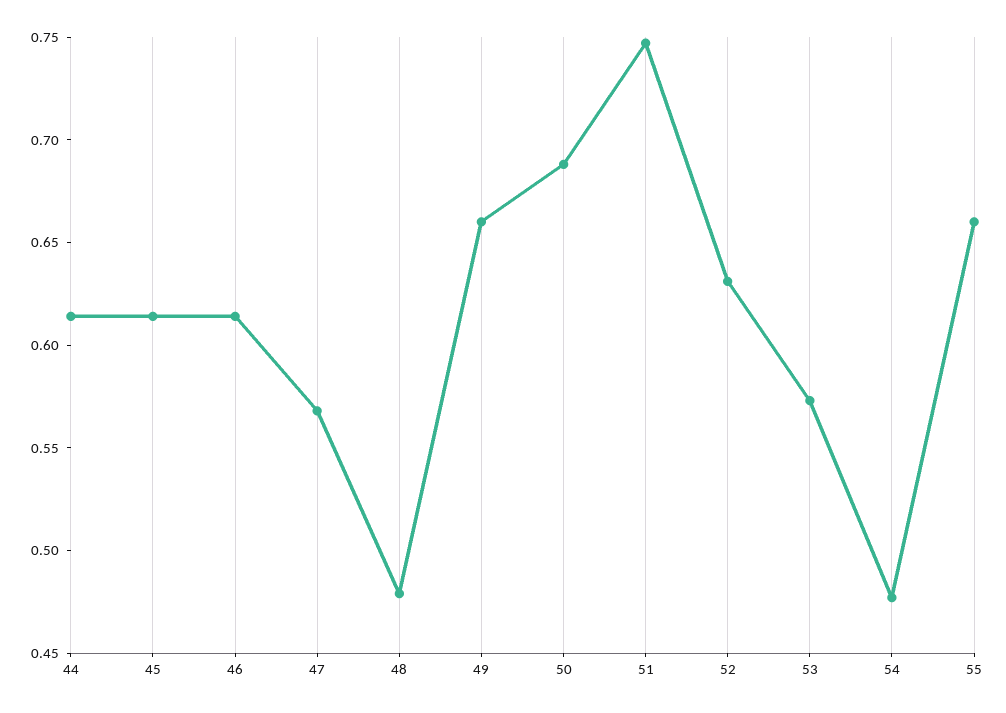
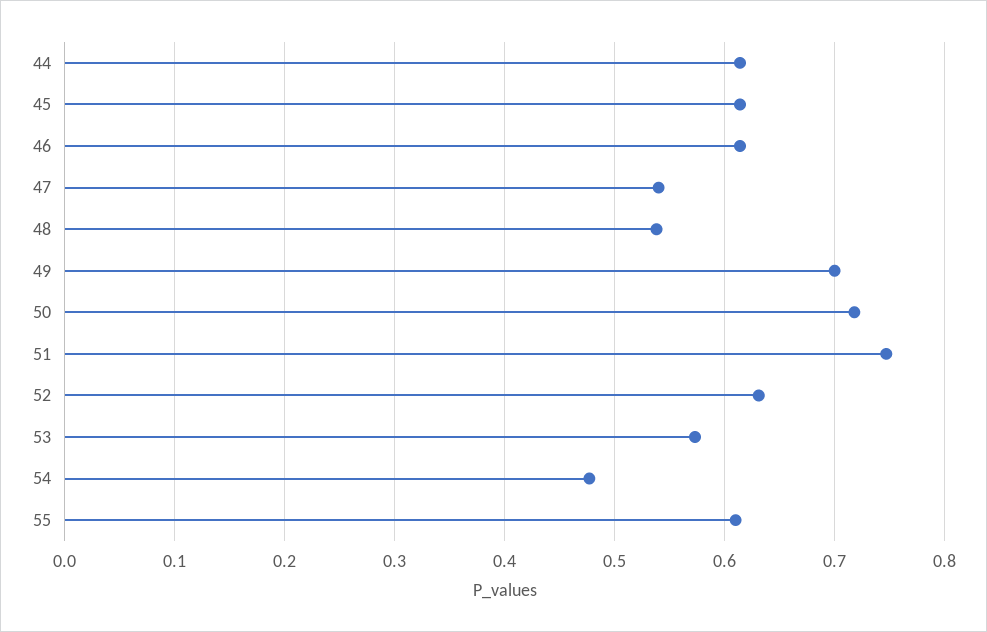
47: 0.57 -> 0.54
48: 0.48 -> 0.54
49: 0.66 -> 0.7
50: 0.69 -> 0.72
55: 0.66 -> 0.61

